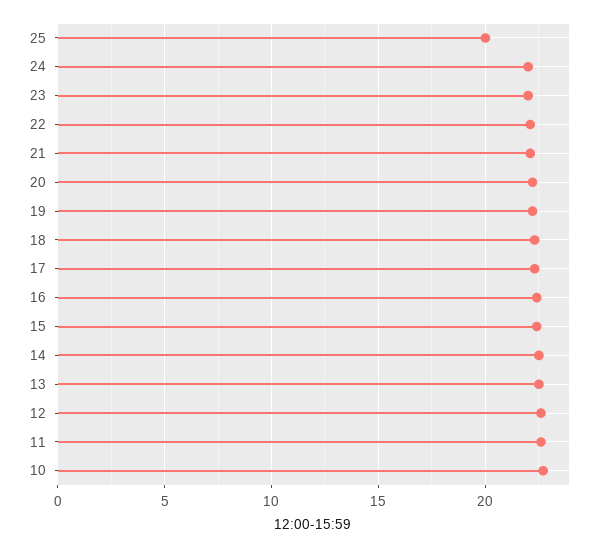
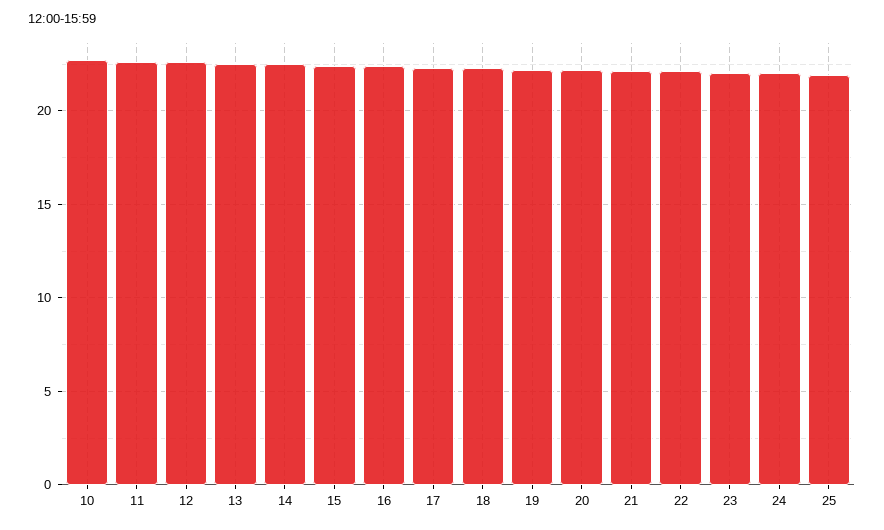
25: 20 -> 22

